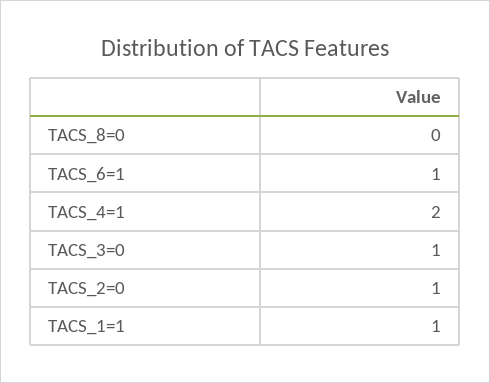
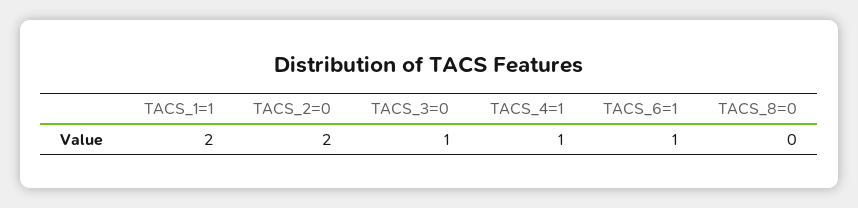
TACS_4=1: 2 -> 1
TACS_2=0: 1 -> 2
TACS_1=1: 1 -> 2

